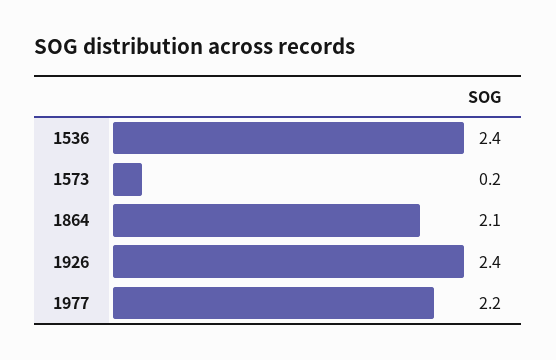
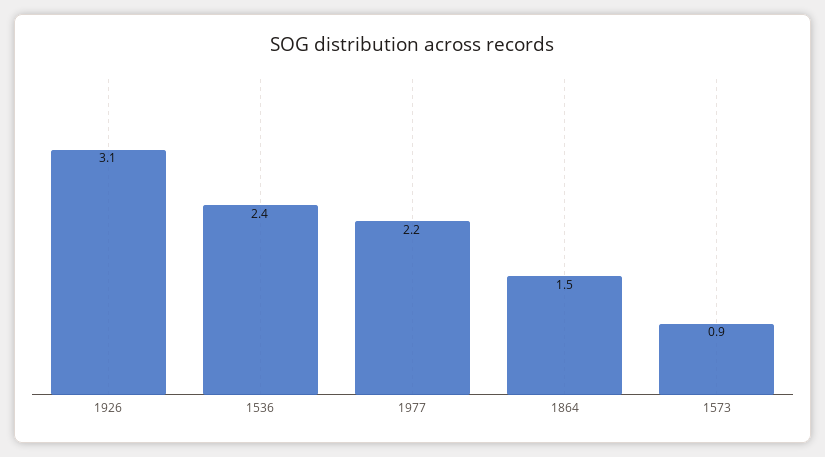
1573: 0.2 -> 0.9
1864: 2.1 -> 1.5
1926: 2.4 -> 3.1

